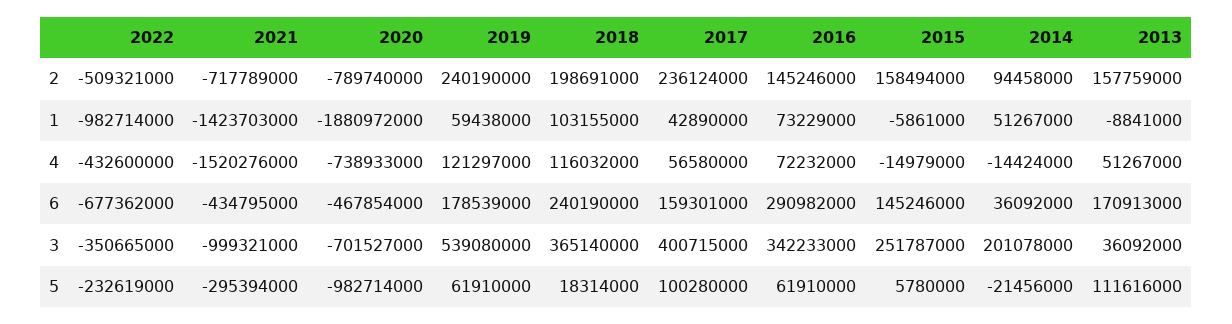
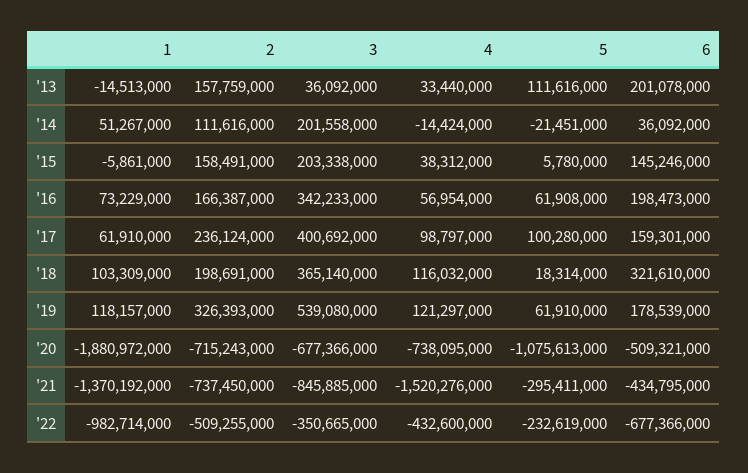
2022, 2: -509321000 -> -509255000
2021, 2: -717789000 -> -737450000
2020, 2: -789740000 -> -715243000
2019, 2: 240190000 -> 326393000
2016, 2: 145246000 -> 166387000
2015, 2: 158494000 -> 158491000
2014, 2: 94458000 -> 111616000
2021, 1: -1423703000 -> -1370192000
2019, 1: 59438000 -> 118157000
2018, 1: 103155000 -> 103309000
2017, 1: 42890000 -> 61910000
2013, 1: -8841000 -> -14513000
2020, 4: -738933000 -> -738095000
2017, 4: 56580000 -> 98797000
2016, 4: 72232000 -> 56954000
2015, 4: -14979000 -> 38312000
2013, 4: 51267000 -> 33440000
2022, 6: -677362000 -> -677366000
2020, 6: -467854000 -> -509321000
2018, 6: 240190000 -> 321610000
2016, 6: 290982000 -> 198473000
2013, 6: 170913000 -> 201078000
2021, 3: -999321000 -> -845885000
2020, 3: -701527000 -> -677366000
2017, 3: 400715000 -> 400692000
2015, 3: 251787000 -> 203338000
2014, 3: 201078000 -> 201558000
2021, 5: -295394000 -> -295411000
2020, 5: -982714000 -> -1075613000
2016, 5: 61910000 -> 61908000
2014, 5: -21456000 -> -21451000

